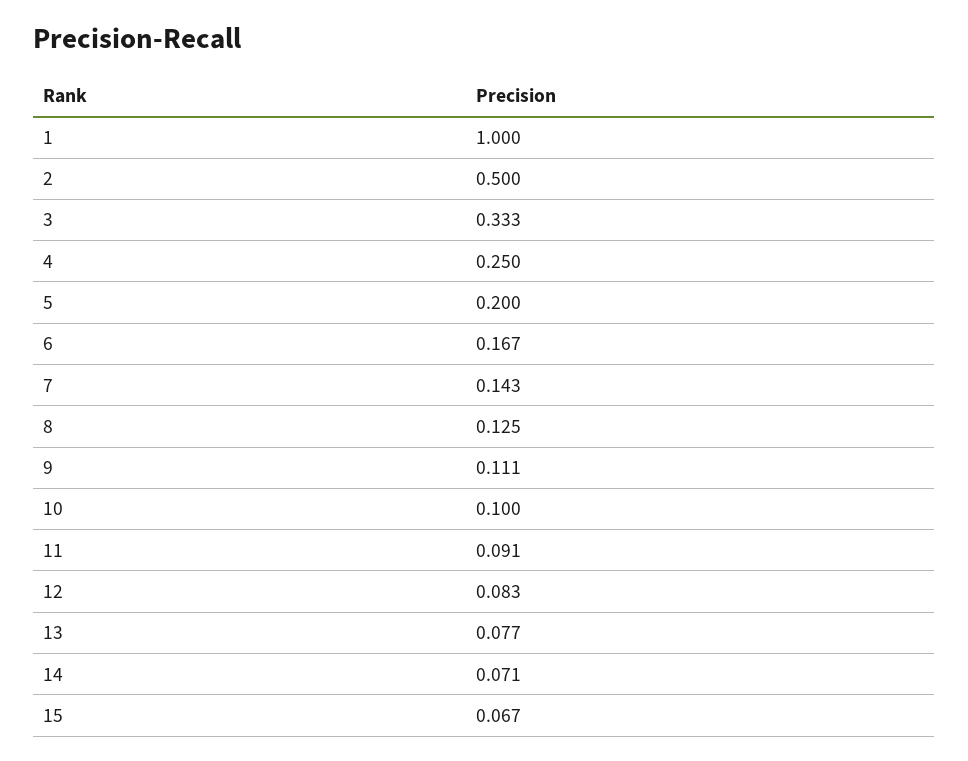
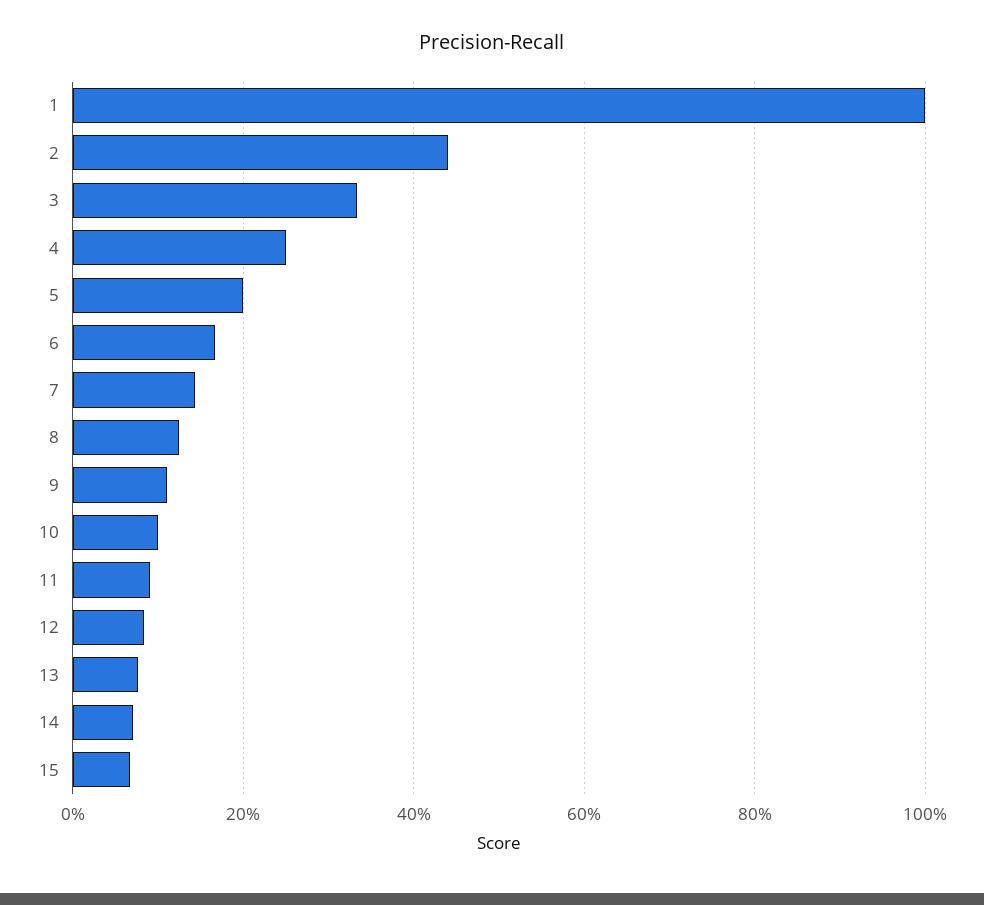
2: 0.5 -> 0.44

